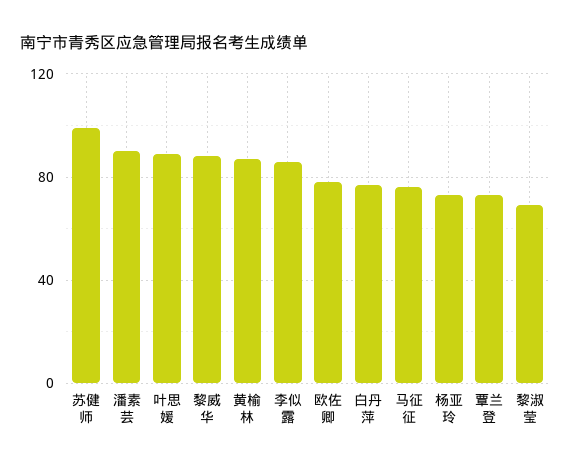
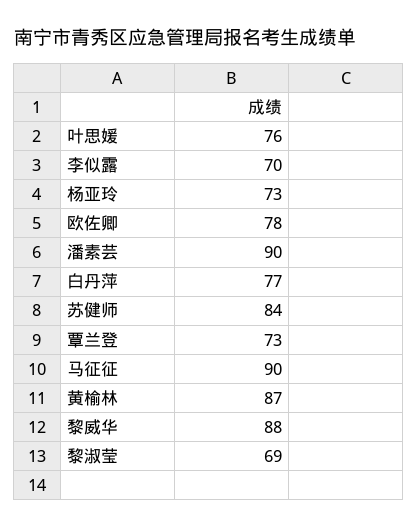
苏健师: 100 -> 84
叶思媛: 90 -> 76
李似露: 85 -> 70
马征征: 75 -> 90

